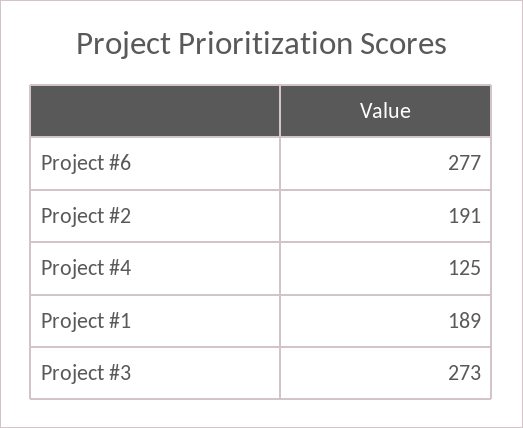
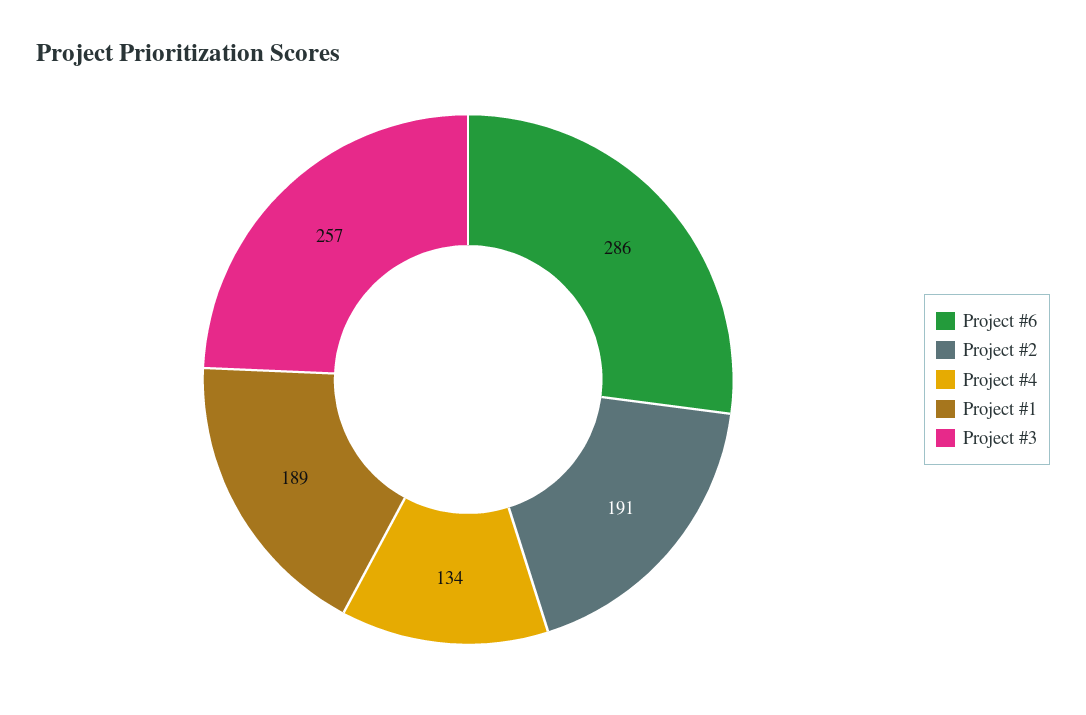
Project #6: 277 -> 286
Project #4: 125 -> 134
Project #3: 273 -> 257

